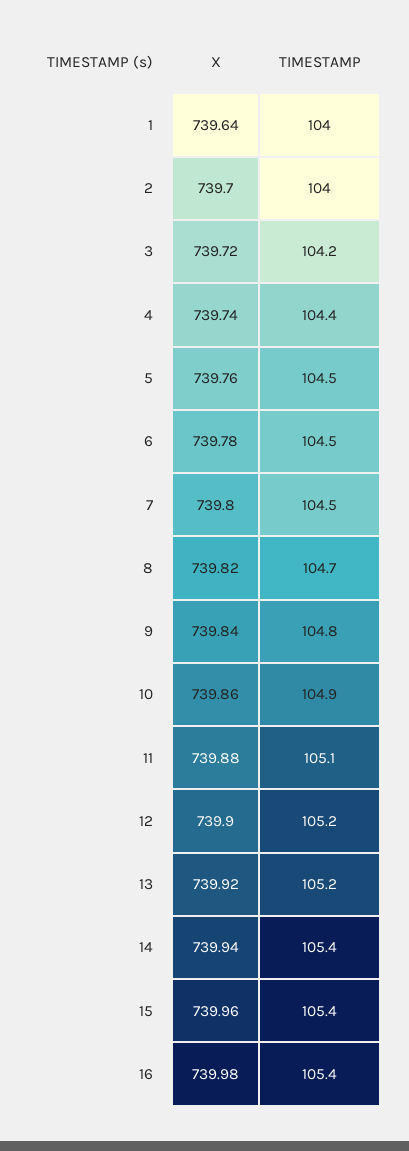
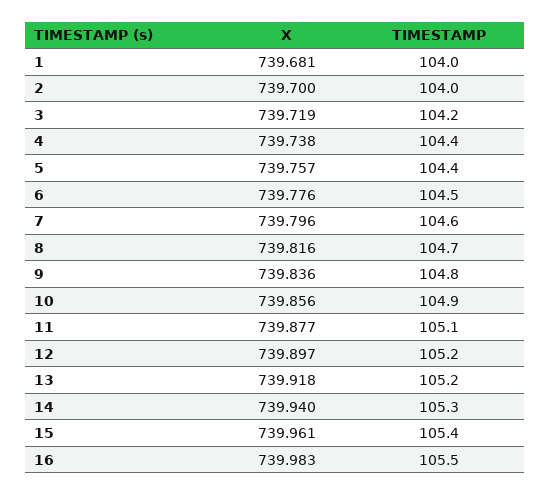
X, 1: 739.64 -> 739.681
TIMESTAMP, 5: 104.5 -> 104.4
TIMESTAMP, 7: 104.5 -> 104.6
TIMESTAMP, 14: 105.4 -> 105.3
TIMESTAMP, 16: 105.4 -> 105.5

